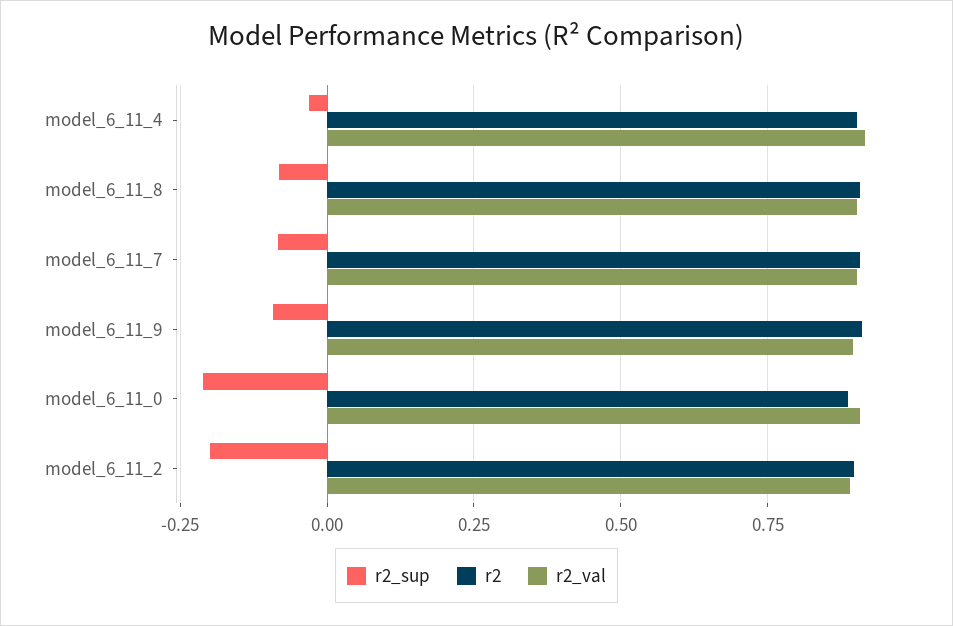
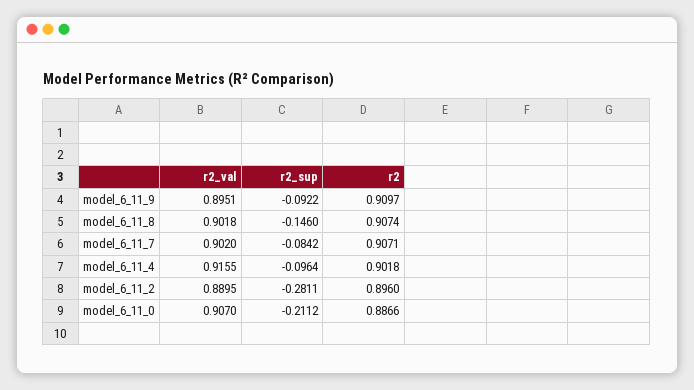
r2_sup, model_6_11_4: -0.025 -> -0.0964
r2_sup, model_6_11_8: -0.075 -> -0.146
r2_sup, model_6_11_2: -0.2 -> -0.2811

